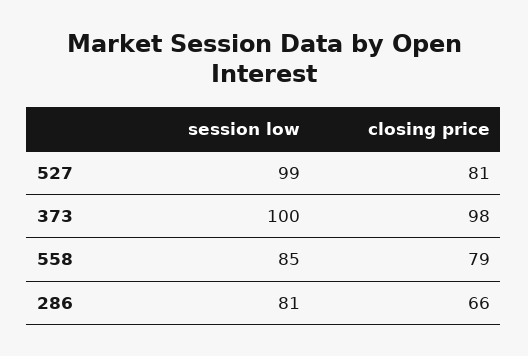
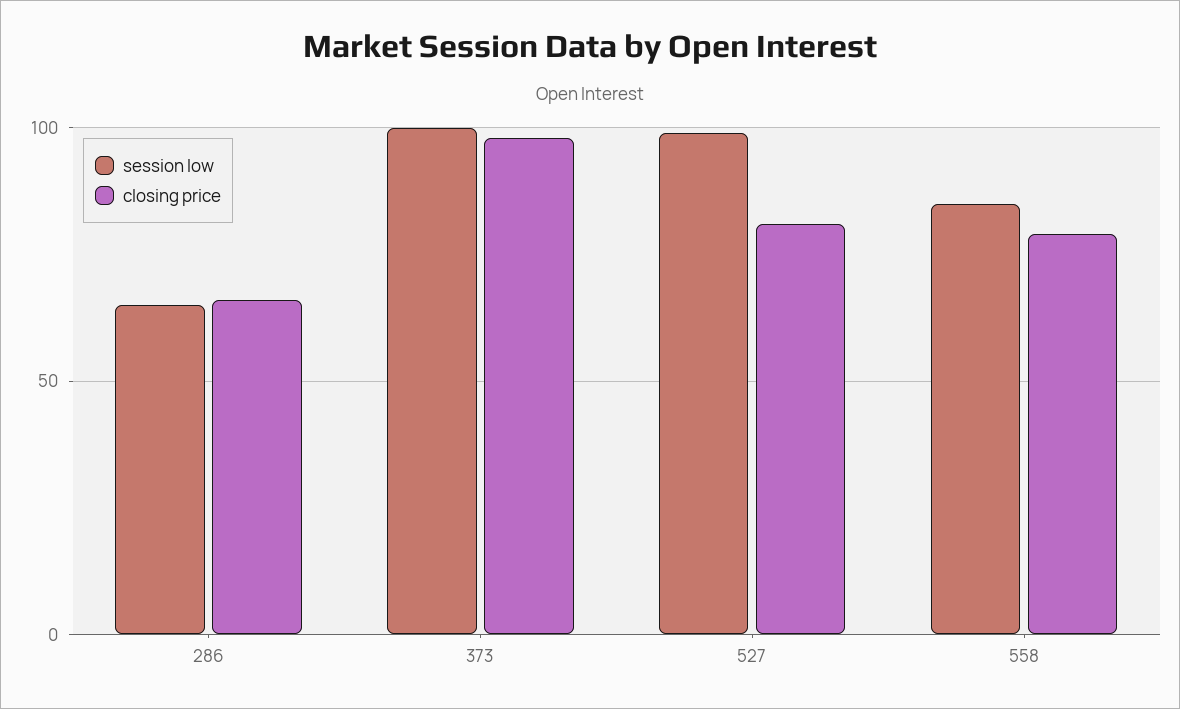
session low, 286: 81 -> 65

